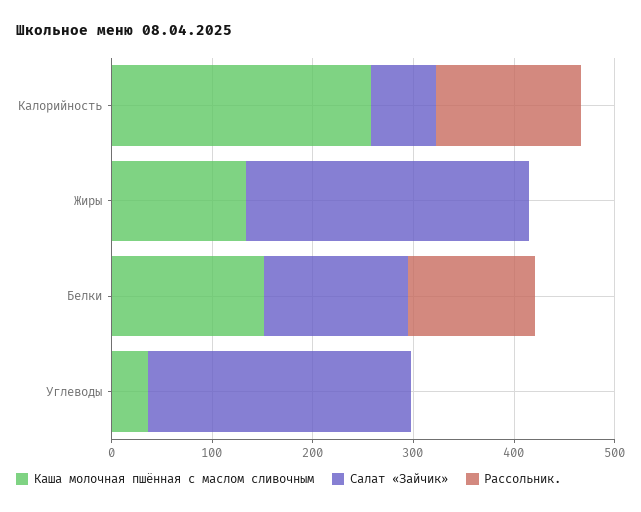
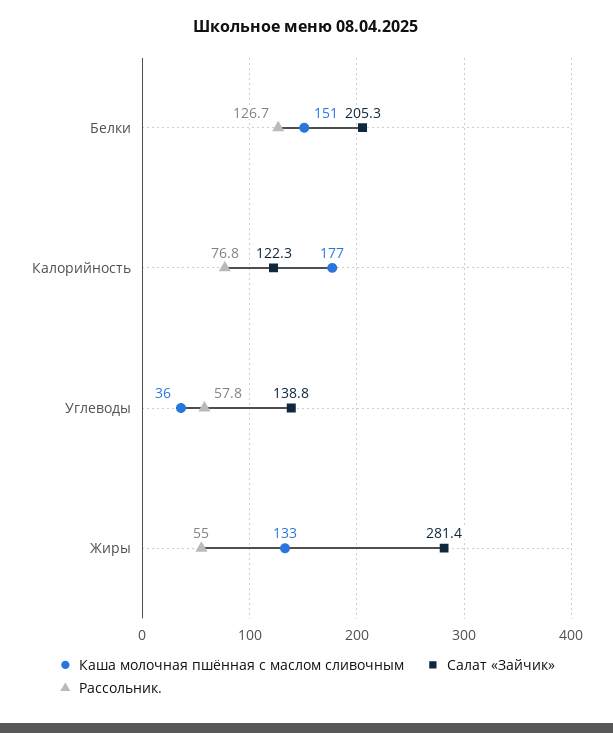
Каша молочная пшённая с маслом сливочным, Калорийность: 260 -> 177
Салат «Зайчик», Калорийность: 60 -> 122.3
Рассольник., Калорийность: 140 -> 76.8
Рассольник., Жиры: 0 -> 55
Салат «Зайчик», Белки: 140 -> 205.3
Салат «Зайчик», Углеводы: 260 -> 138.8
Рассольник., Углеводы: 0 -> 57.8

